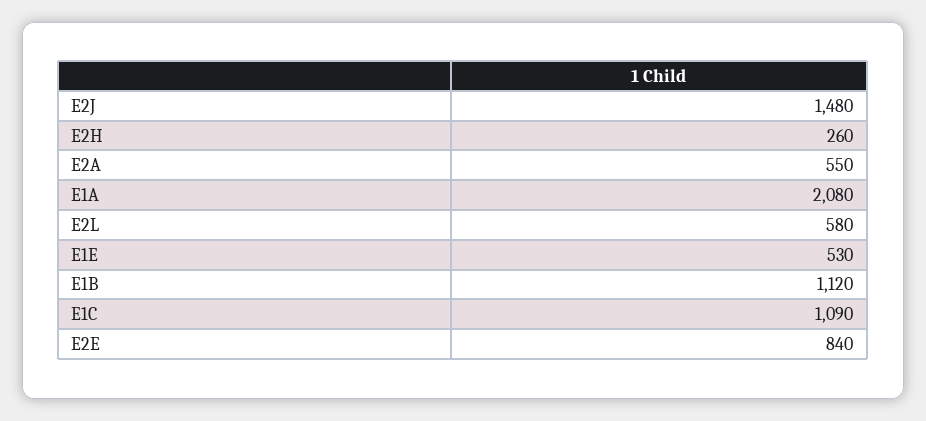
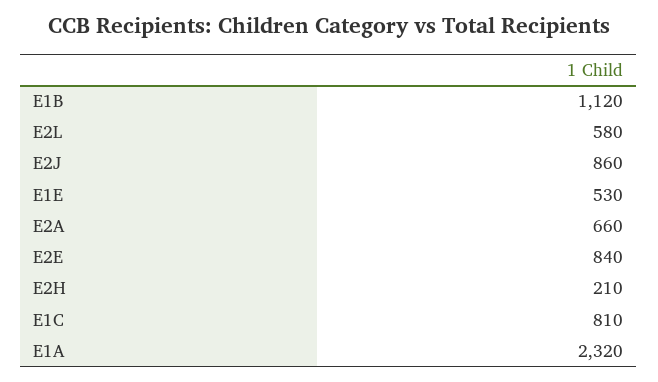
E2J: 1480 -> 860
E2H: 260 -> 210
E2A: 550 -> 660
E1A: 2080 -> 2320
E1C: 1090 -> 810

